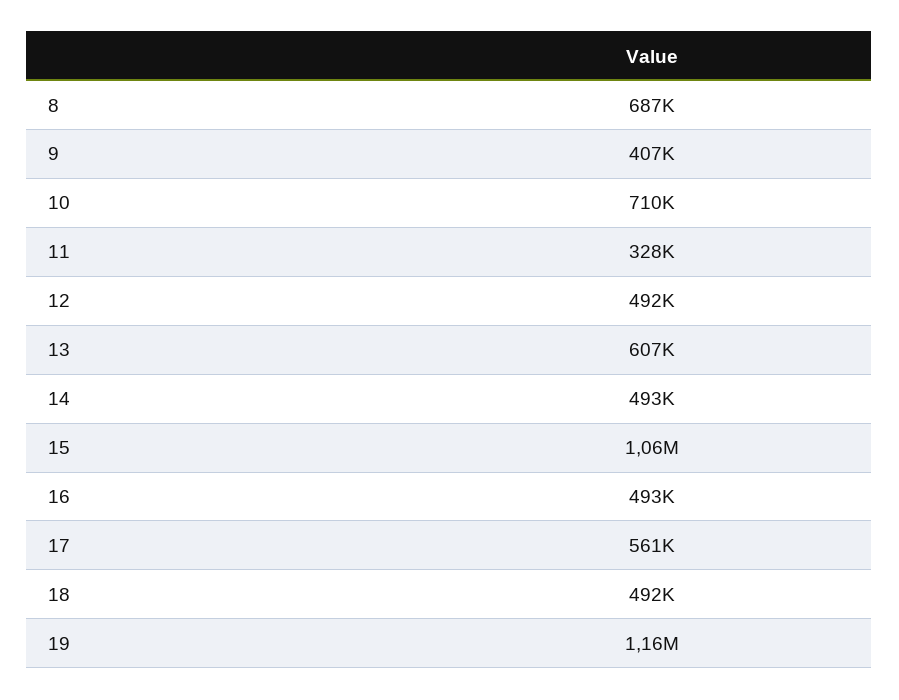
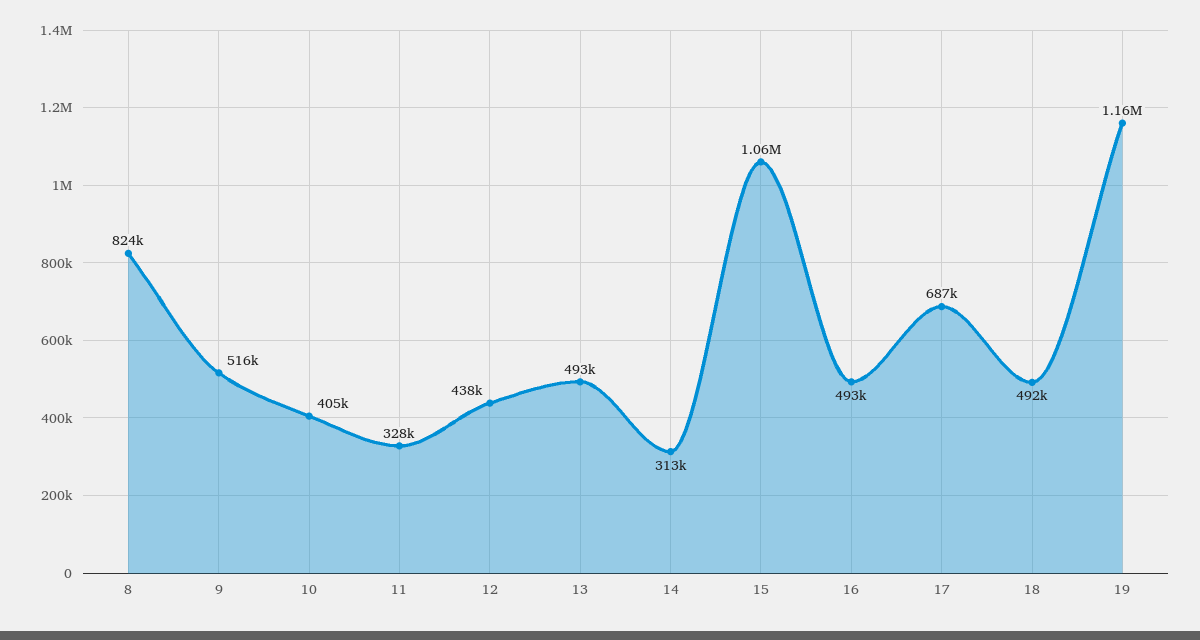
8: 687000 -> 824000
9: 407000 -> 516000
10: 710000 -> 405000
12: 492000 -> 438000
13: 607000 -> 493000
14: 493000 -> 313000
17: 561000 -> 687000

